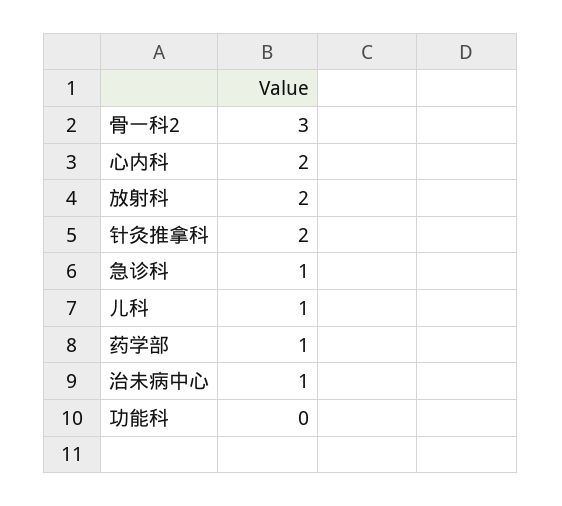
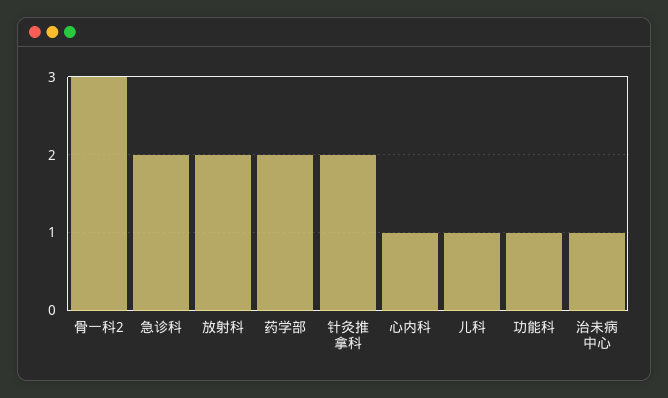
心内科: 2 -> 1
急诊科: 1 -> 2
药学部: 1 -> 2
功能科: 0 -> 1

